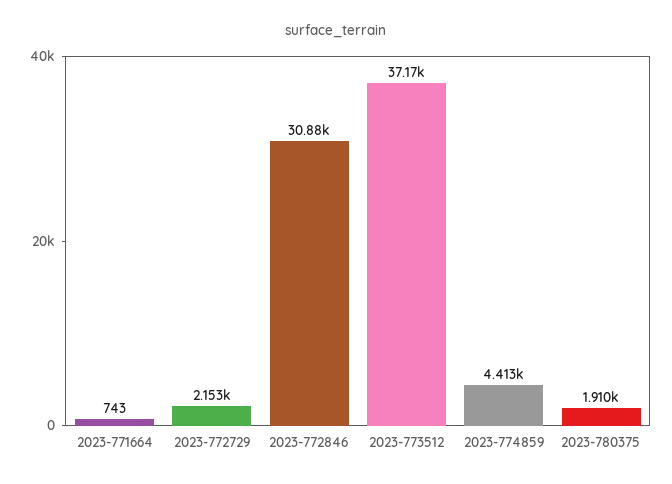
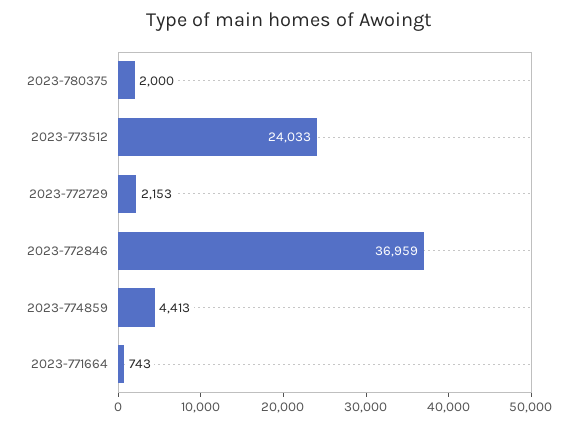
2023-772846: 30880 -> 36959
2023-773512: 37170 -> 24033
2023-780375: 1910 -> 2000

